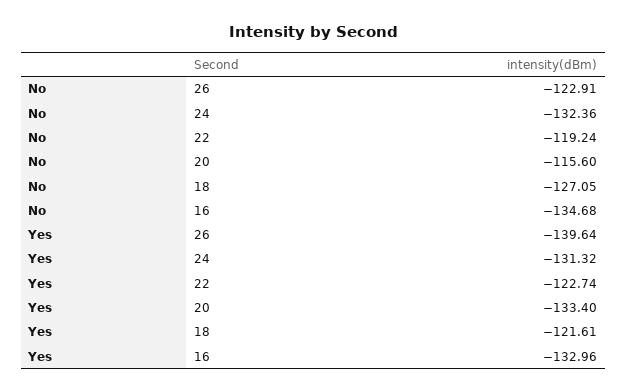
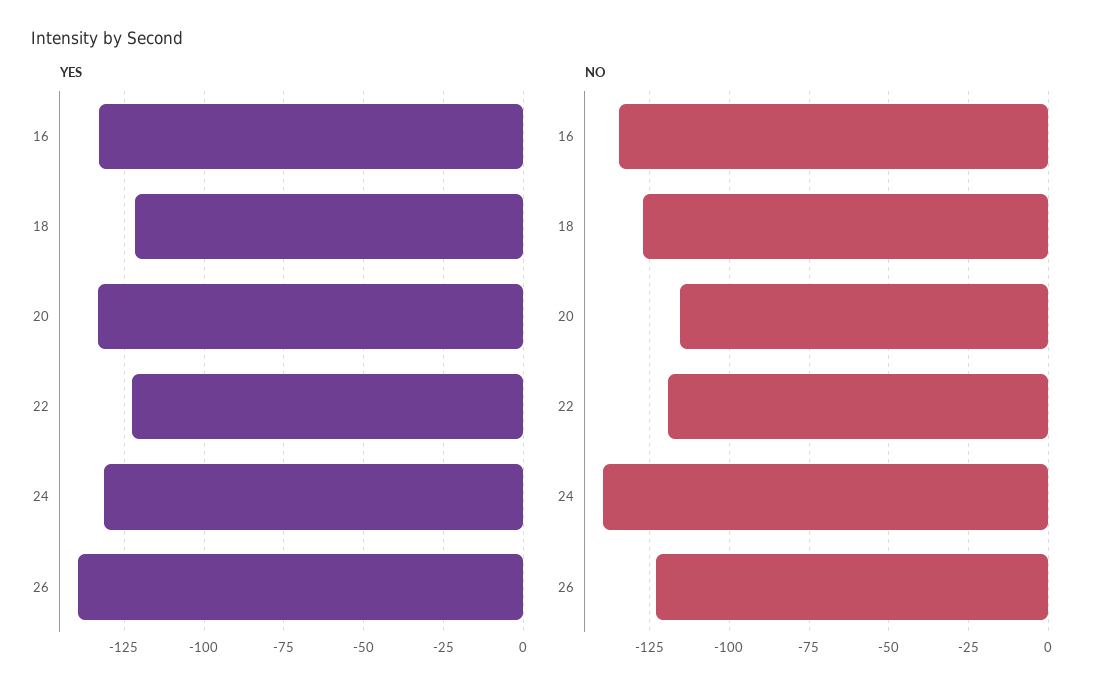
No, 24: -132.36 -> -140

